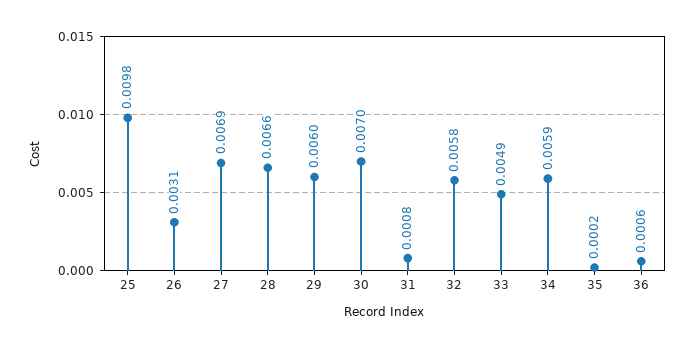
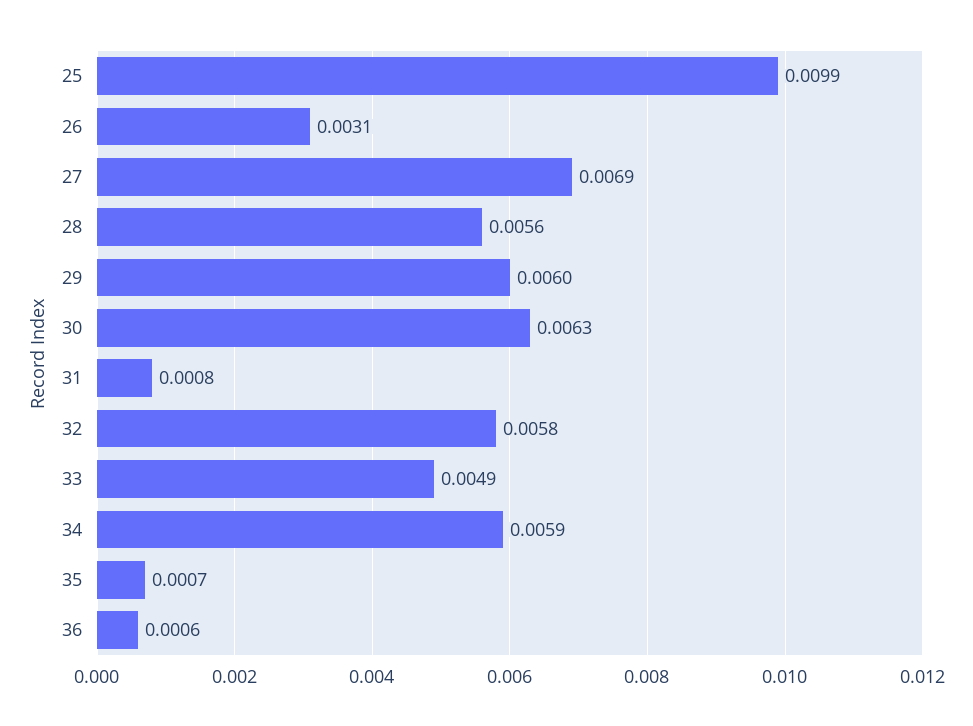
25: 0.0098 -> 0.0099
28: 0.0066 -> 0.0056
30: 0.007 -> 0.0063
35: 0.0002 -> 0.0007

